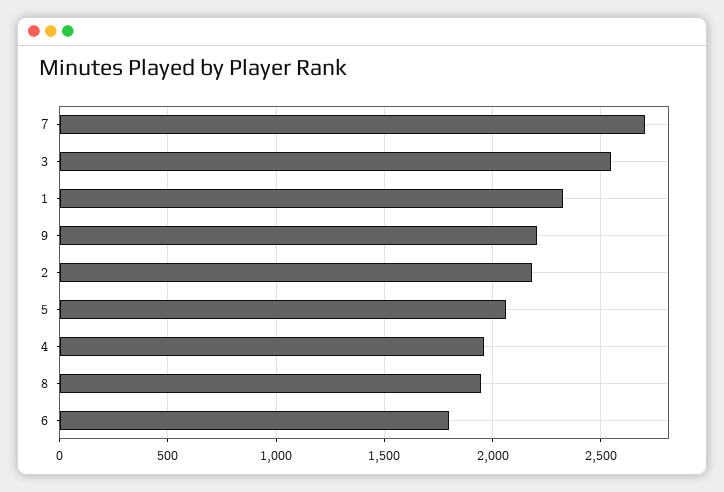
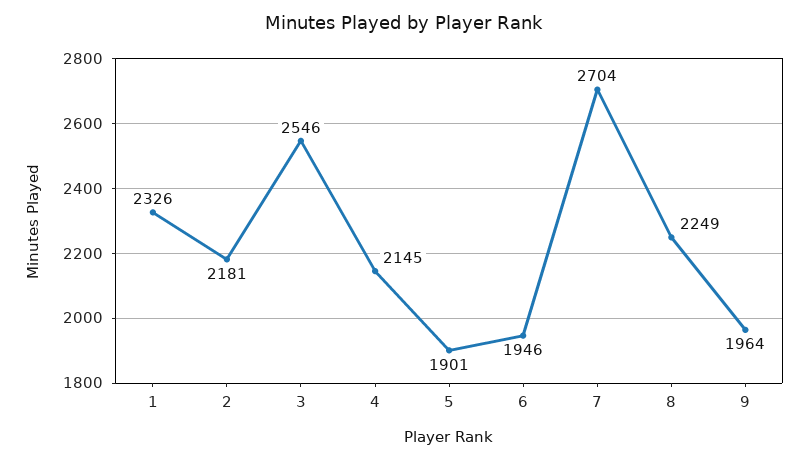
9: 2200 -> 1964
5: 2050 -> 1901
4: 1950 -> 2145
8: 1950 -> 2249
6: 1800 -> 1946

